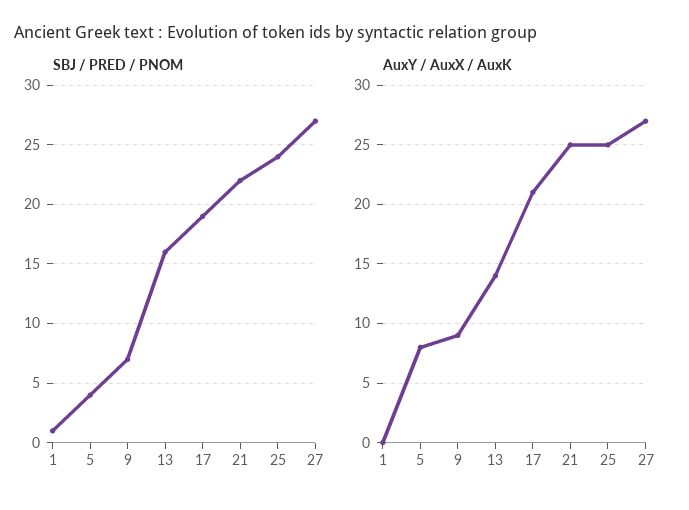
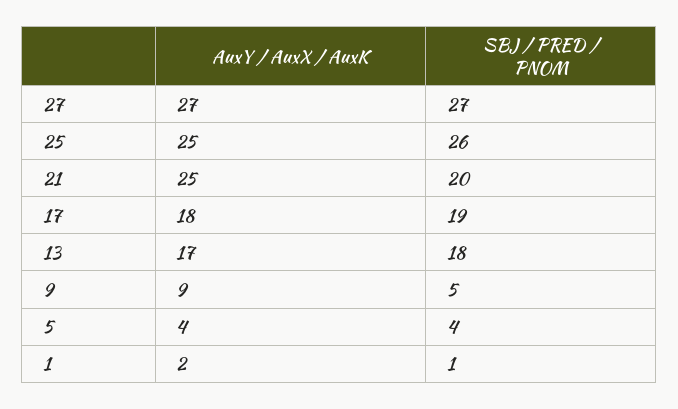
SBJ / PRED / PNOM, 9: 7 -> 5
SBJ / PRED / PNOM, 13: 16 -> 18
SBJ / PRED / PNOM, 21: 22 -> 20
SBJ / PRED / PNOM, 25: 24 -> 26
AuxY / AuxX / AuxK, 1: 0 -> 2
AuxY / AuxX / AuxK, 5: 8 -> 4
AuxY / AuxX / AuxK, 13: 14 -> 17
AuxY / AuxX / AuxK, 17: 21 -> 18

